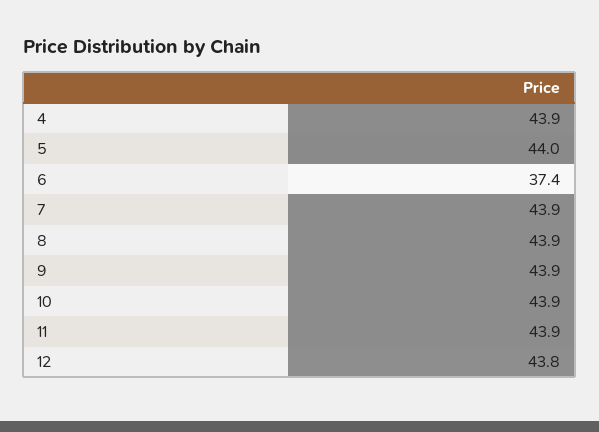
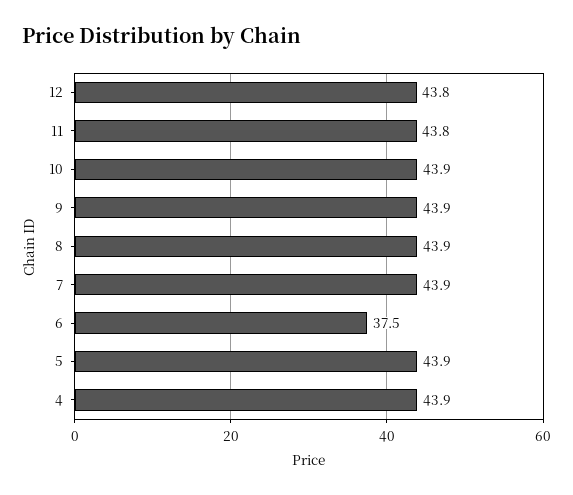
5: 44 -> 43.9
6: 37.4 -> 37.5
11: 43.9 -> 43.8

